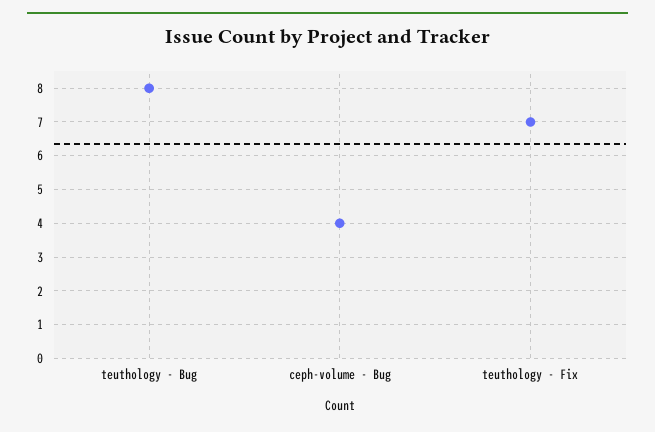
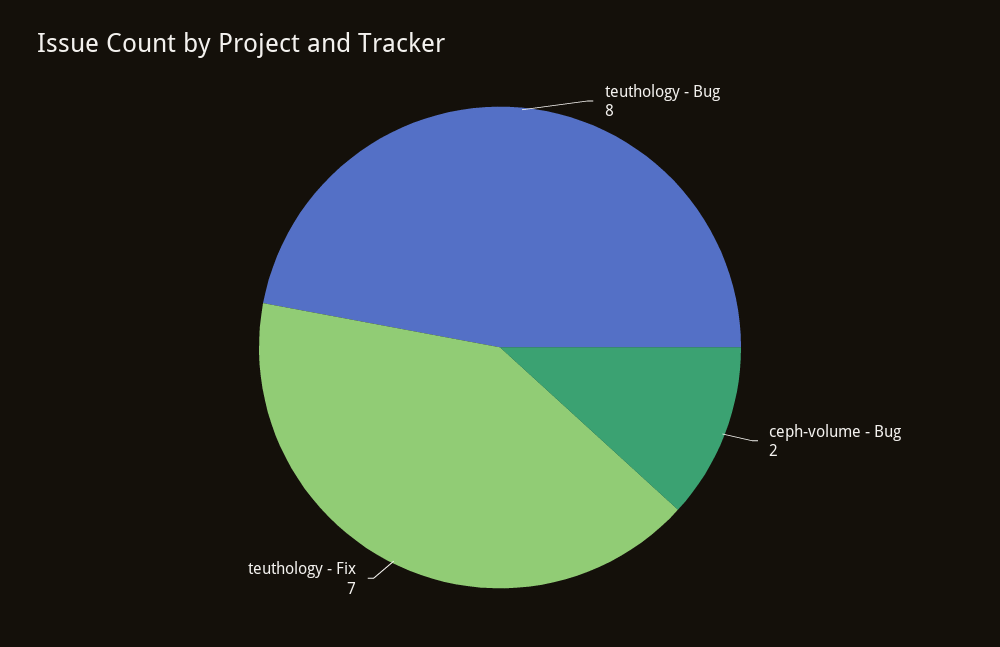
ceph-volume - Bug: 4 -> 2

